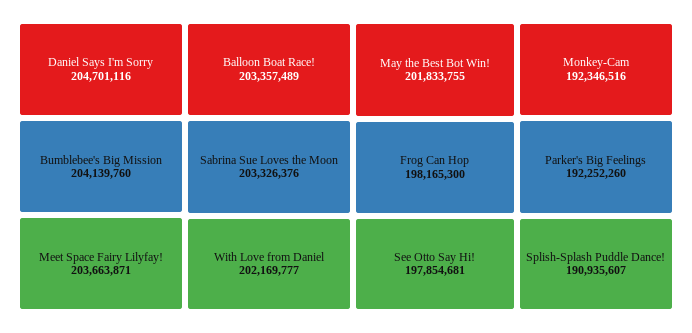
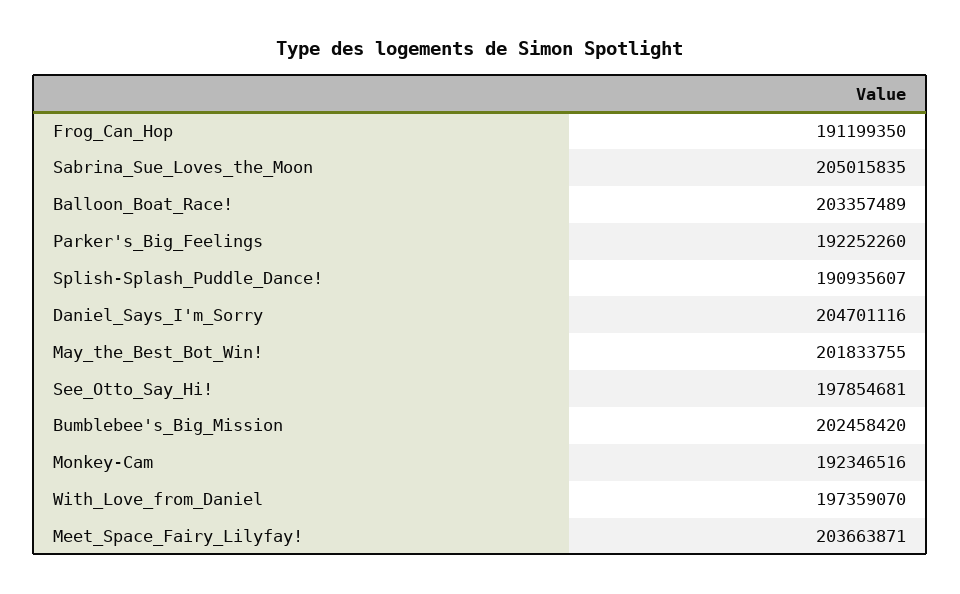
Bumblebee's Big Mission: 204139760 -> 202458420
Sabrina Sue Loves the Moon: 203326376 -> 205015835
With Love from Daniel: 202169777 -> 197359070
Frog Can Hop: 198165300 -> 191199350

